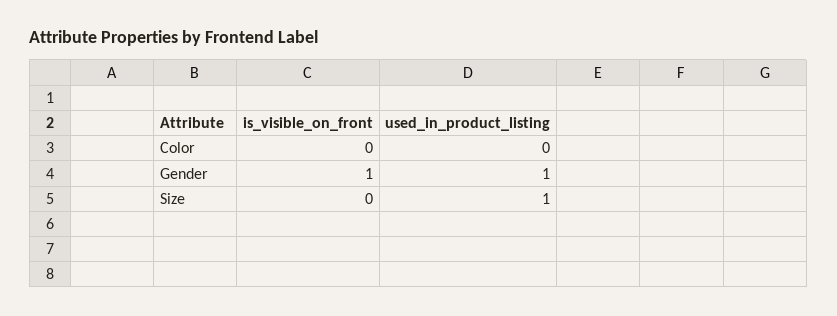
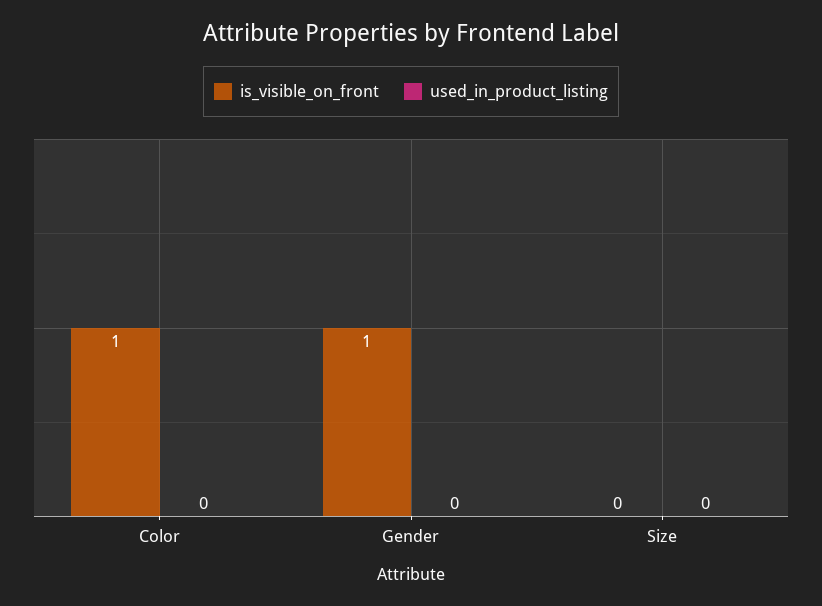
is_visible_on_front, Color: 0 -> 1
used_in_product_listing, Gender: 1 -> 0
used_in_product_listing, Size: 1 -> 0

